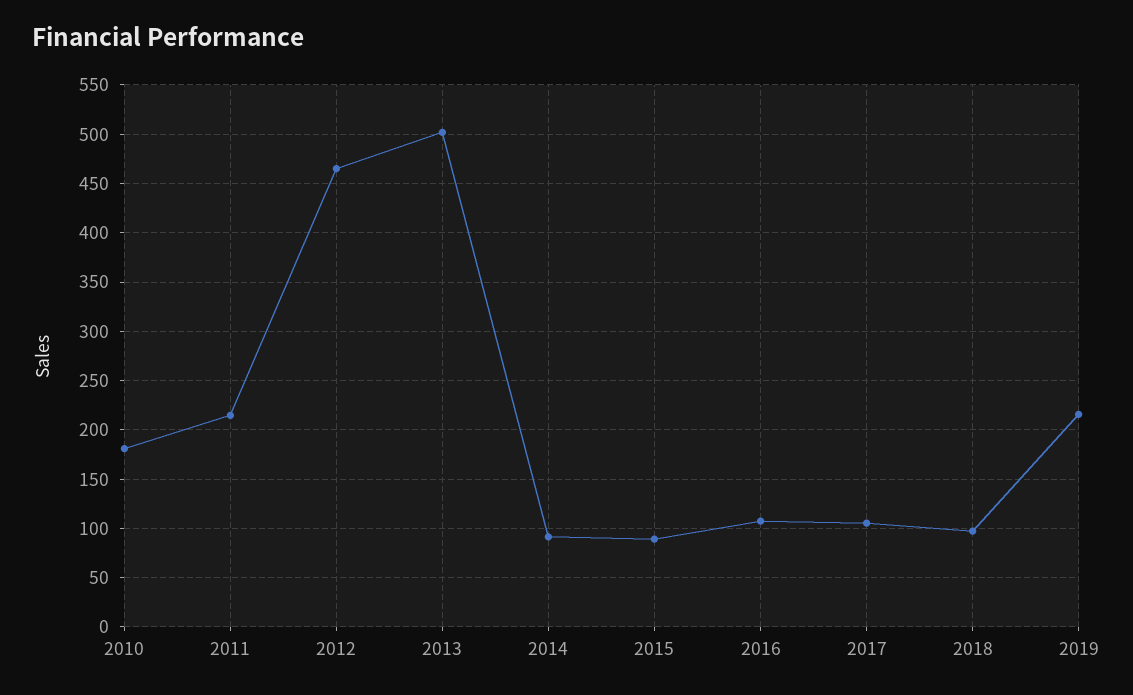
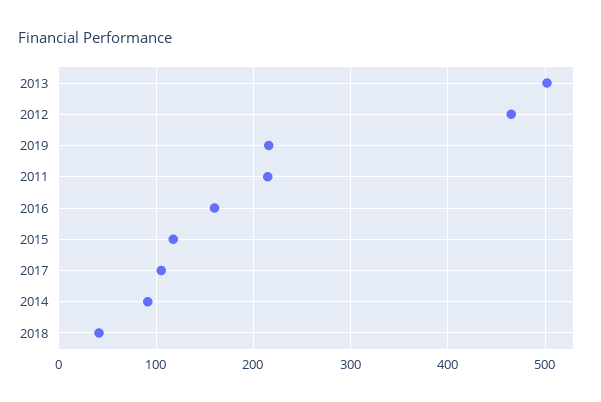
2010: 180 -> none
2015: 90 -> 120
2016: 110 -> 160
2018: 100 -> 40

